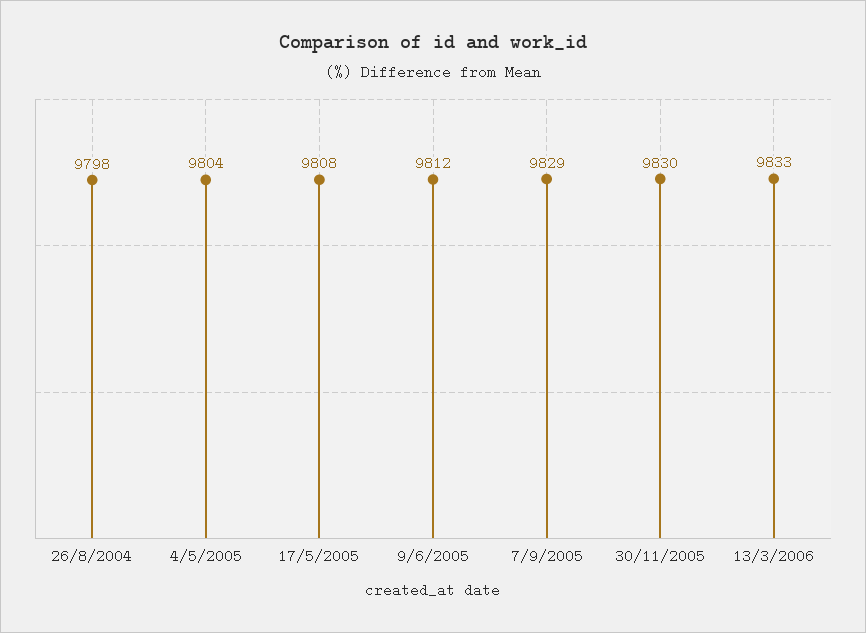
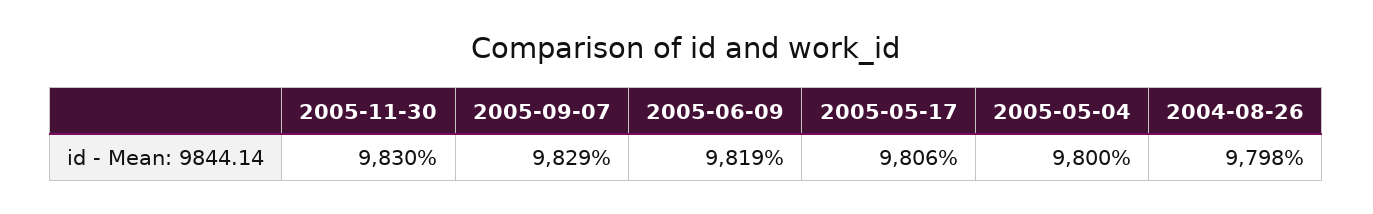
4/5/2005: 9804 -> 9800
17/5/2005: 9808 -> 9806
9/6/2005: 9812 -> 9819
13/3/2006: 9833 -> none

